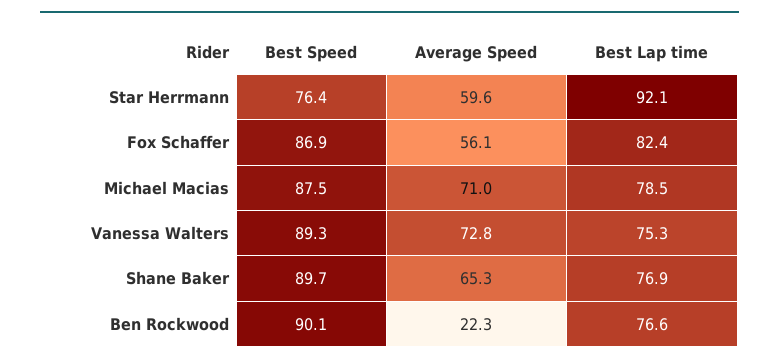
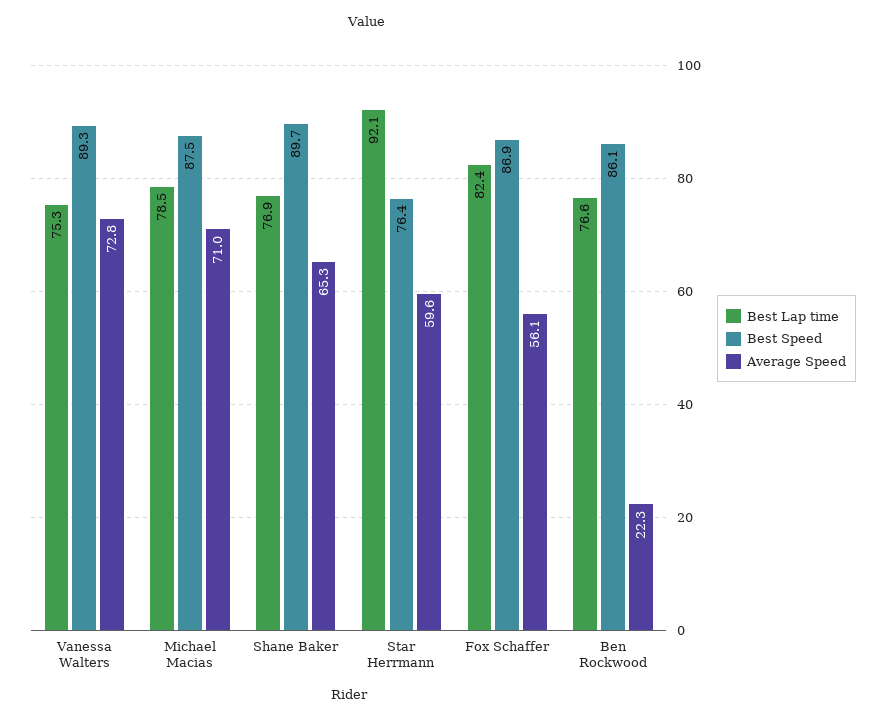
Best Speed, Ben Rockwood: 90.1 -> 86.1

